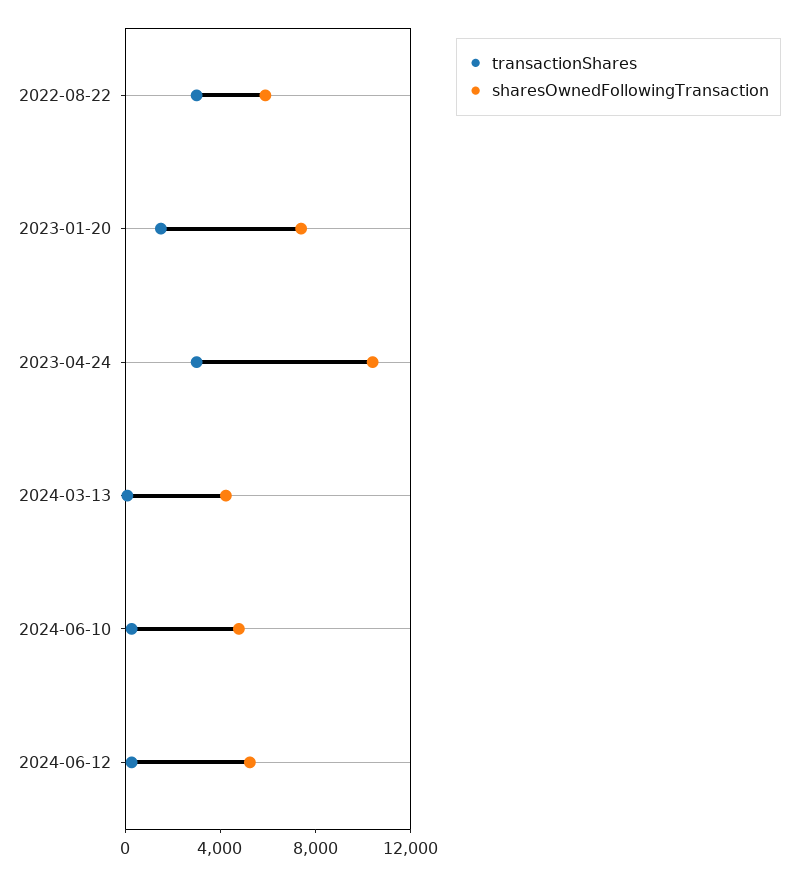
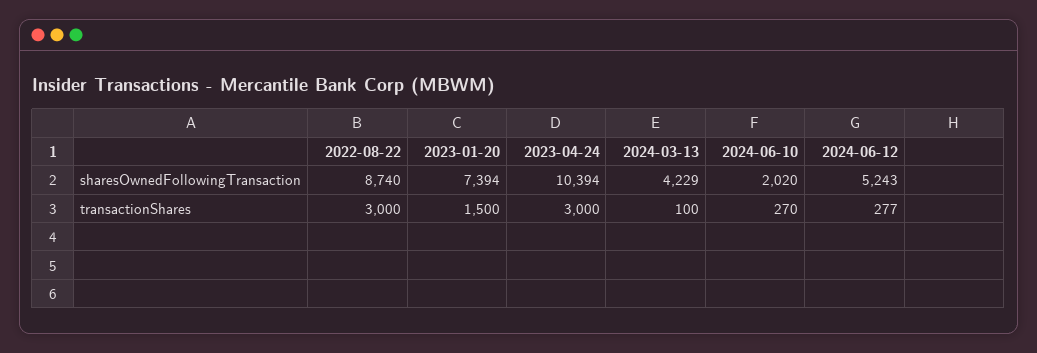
sharesOwnedFollowingTransaction, 2022-08-22: 6000 -> 8740
sharesOwnedFollowingTransaction, 2024-06-10: 5000 -> 2020

